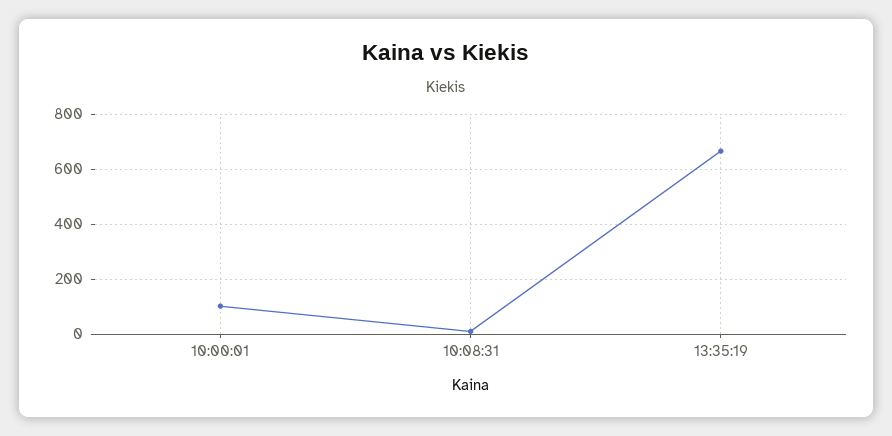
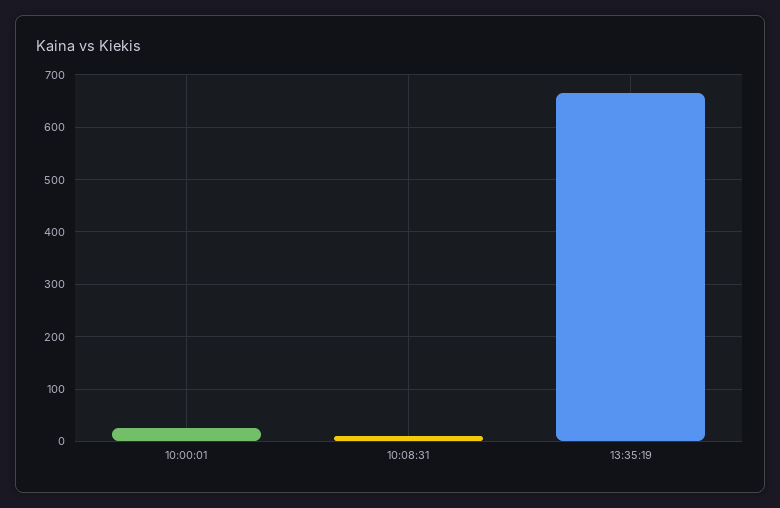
10:00:01: 100 -> 20

